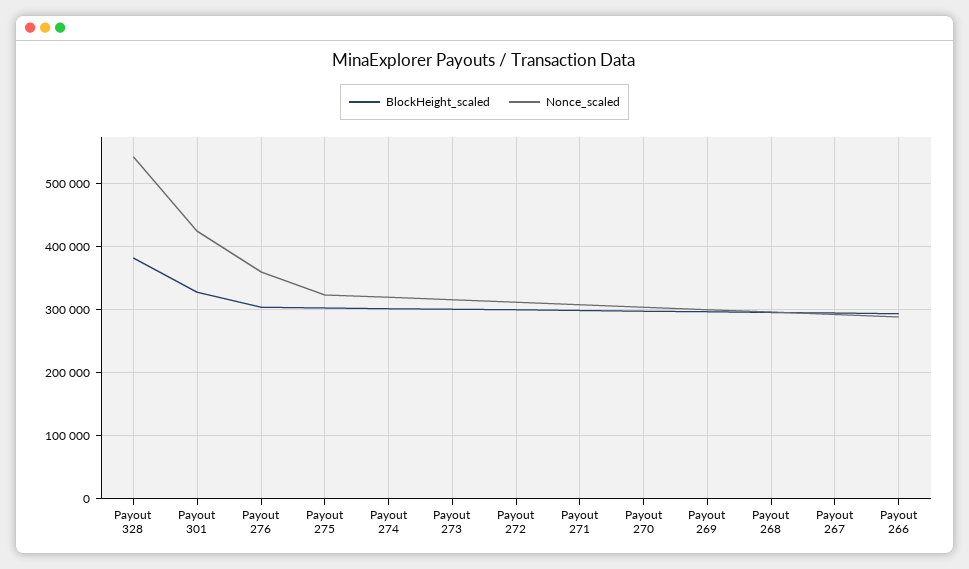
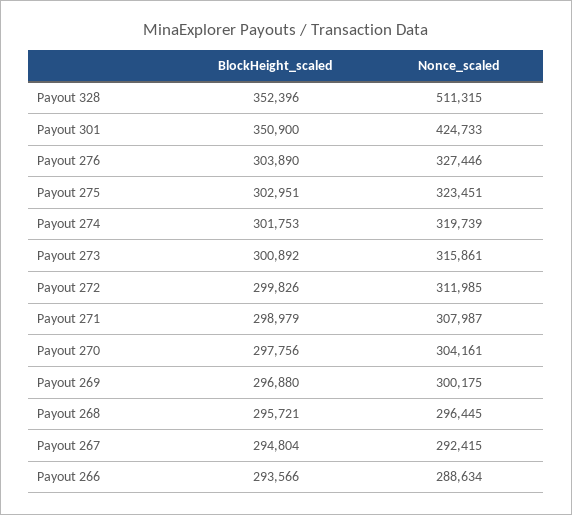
BlockHeight_scaled, Payout 328: 380000 -> 352396
Nonce_scaled, Payout 328: 540000 -> 511315
BlockHeight_scaled, Payout 301: 330000 -> 350900
Nonce_scaled, Payout 276: 360000 -> 327446

